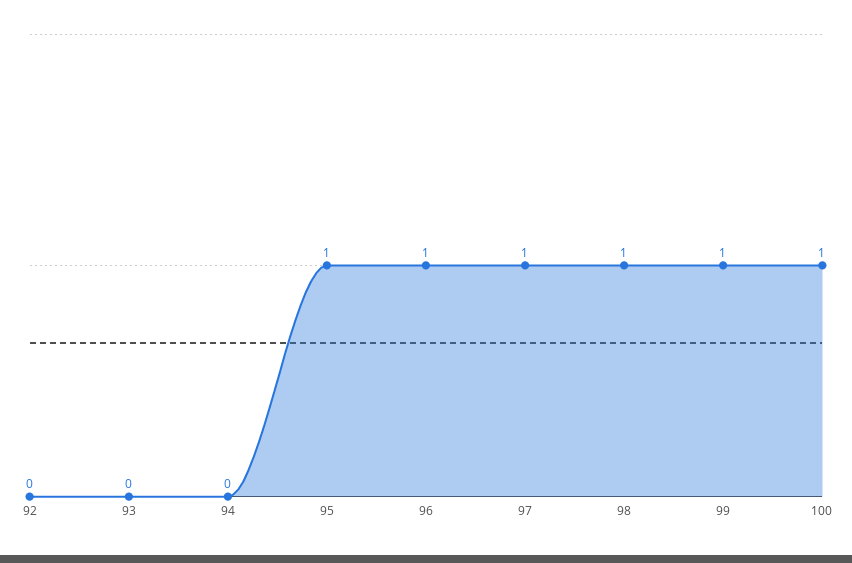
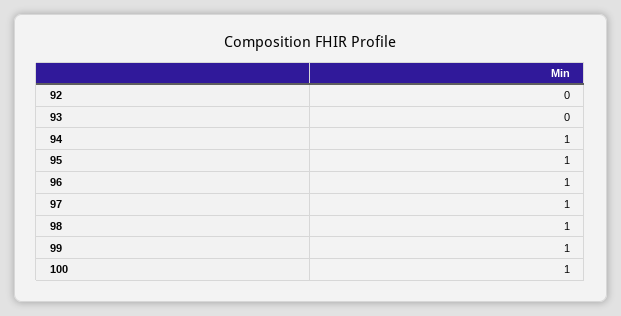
94: 0 -> 1

